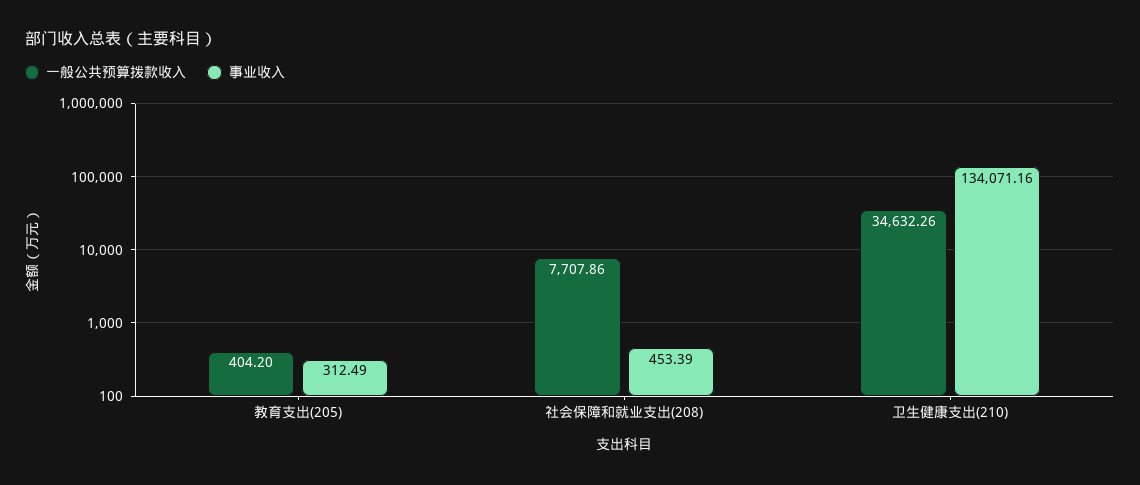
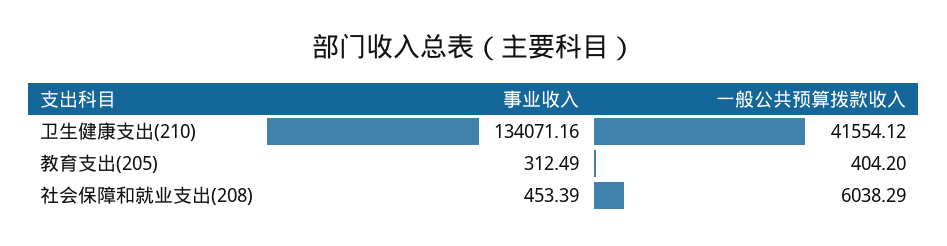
一般公共预算拨款收入, 社会保障和就业支出(208): 7707.86 -> 6038.29
一般公共预算拨款收入, 卫生健康支出(210): 34632.26 -> 41554.12

